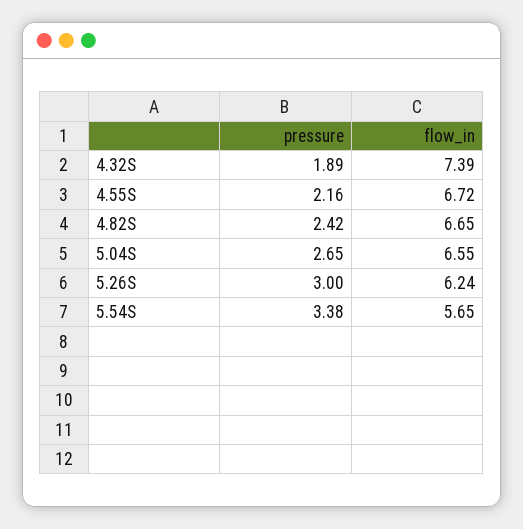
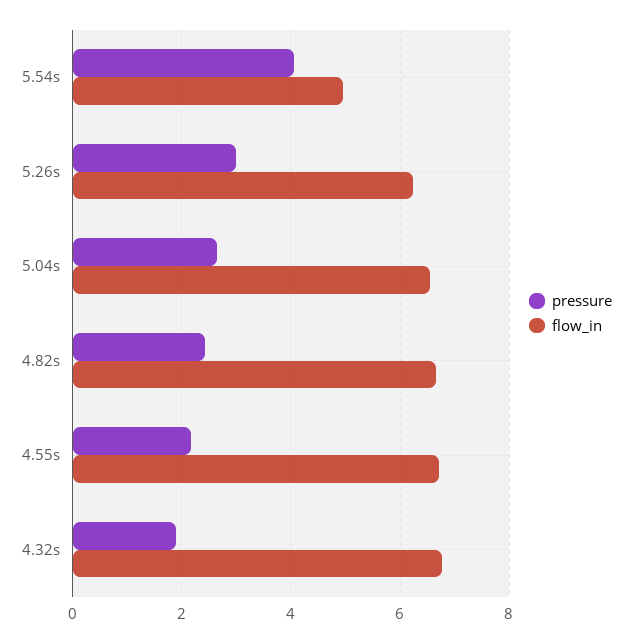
flow_in, 4.32S: 7.39 -> 6.8
pressure, 5.54S: 3.38 -> 4
flow_in, 5.54S: 5.65 -> 5

